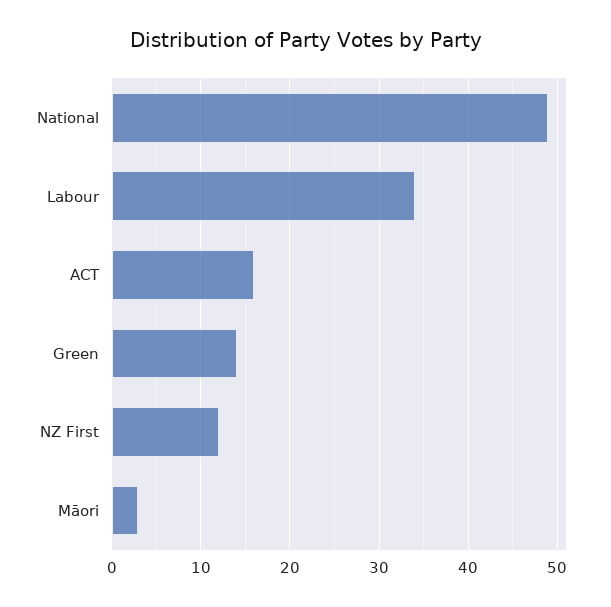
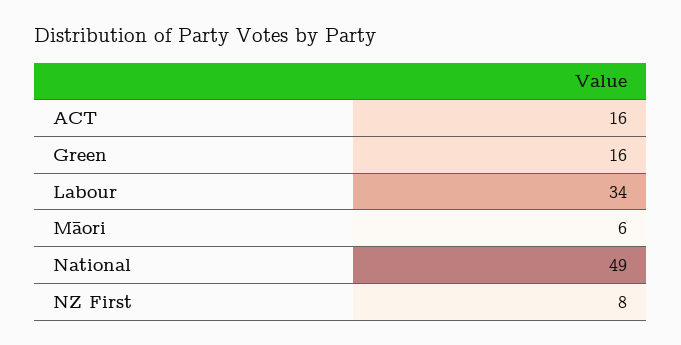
Green: 14 -> 16
NZ First: 12 -> 8
Māori: 3 -> 6

